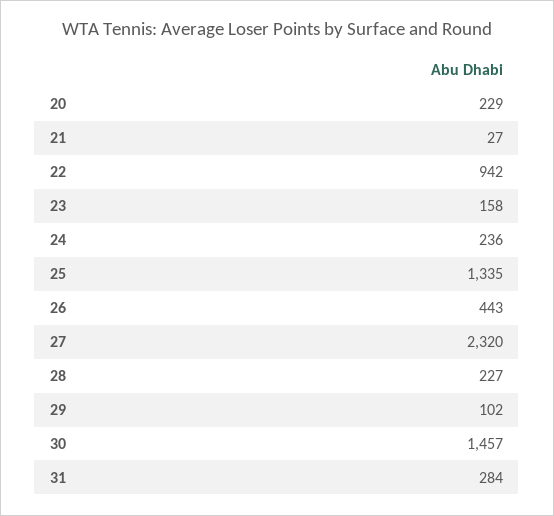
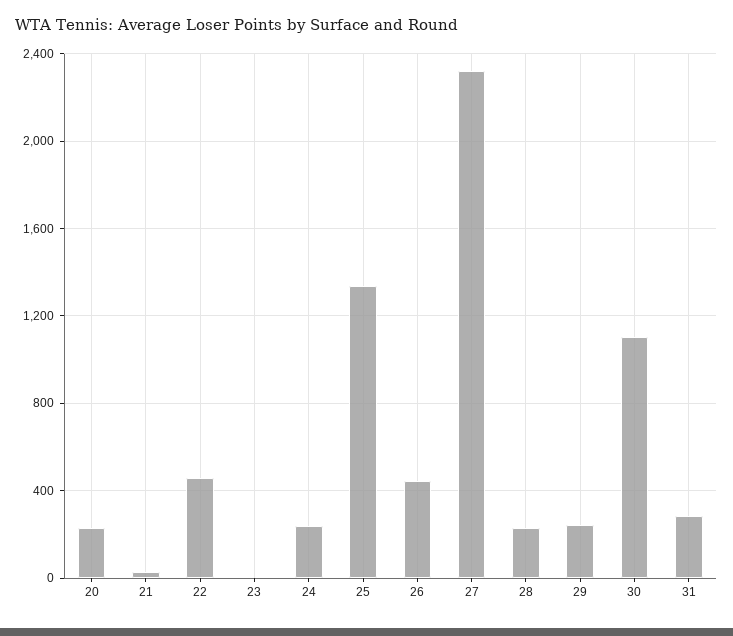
22: 942 -> 450
23: 158 -> 0
29: 102 -> 250
30: 1457 -> 1100

